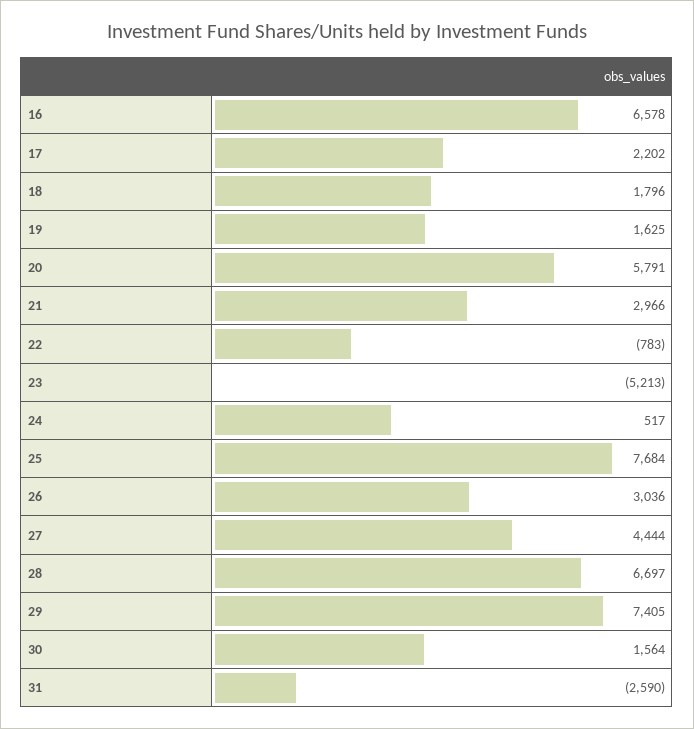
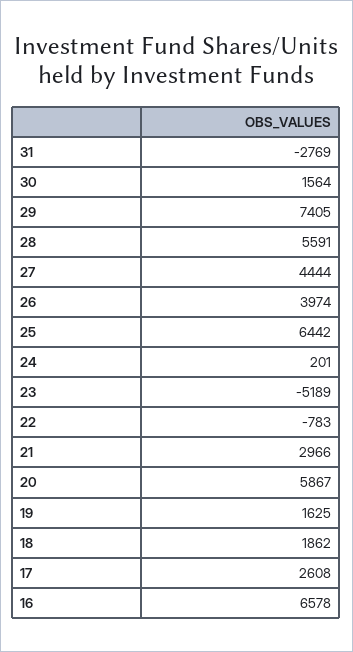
17: 2202 -> 2608
18: 1796 -> 1862
20: 5791 -> 5867
23: -5213 -> -5189
24: 517 -> 201
25: 7684 -> 6442
26: 3036 -> 3974
28: 6697 -> 5591
31: -2590 -> -2769

